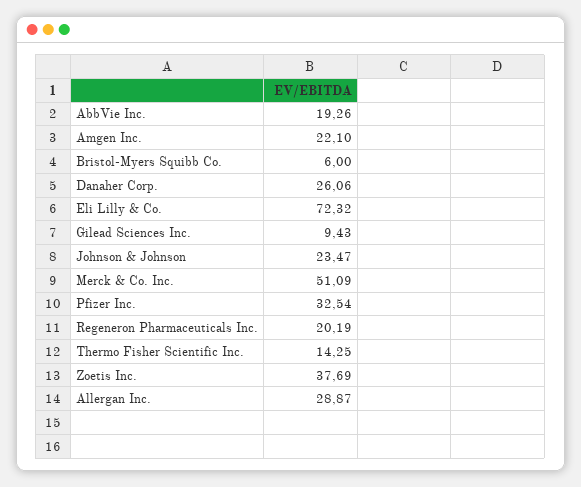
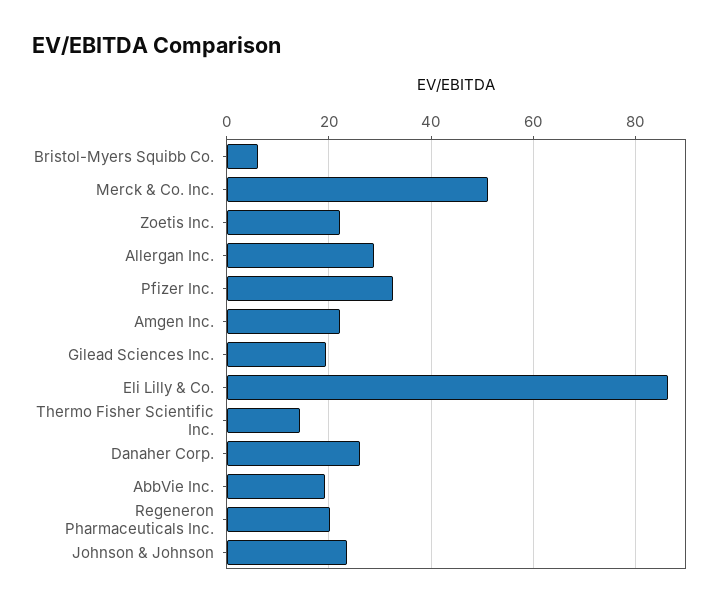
Eli Lilly & Co.: 72.32 -> 86
Gilead Sciences Inc.: 9.43 -> 20
Zoetis Inc.: 37.69 -> 22

